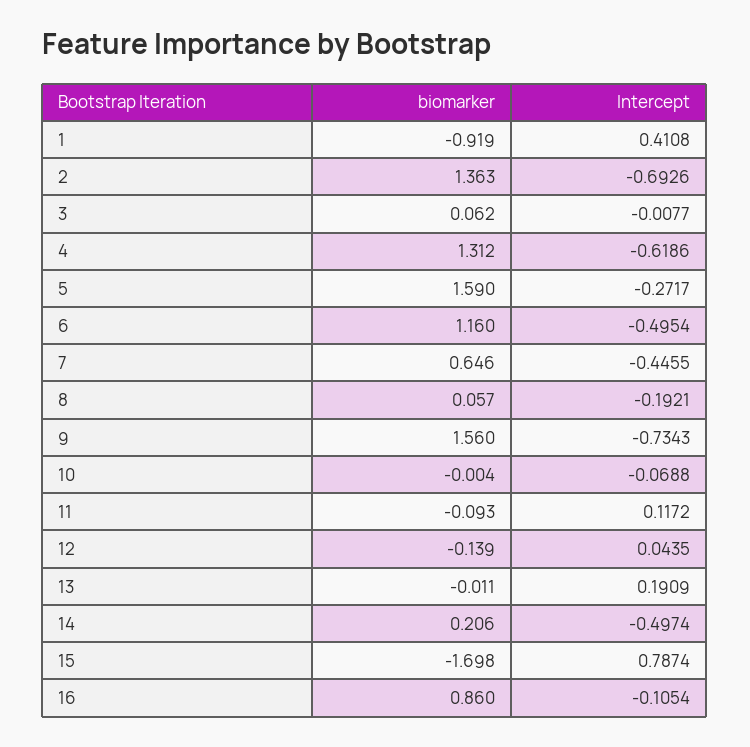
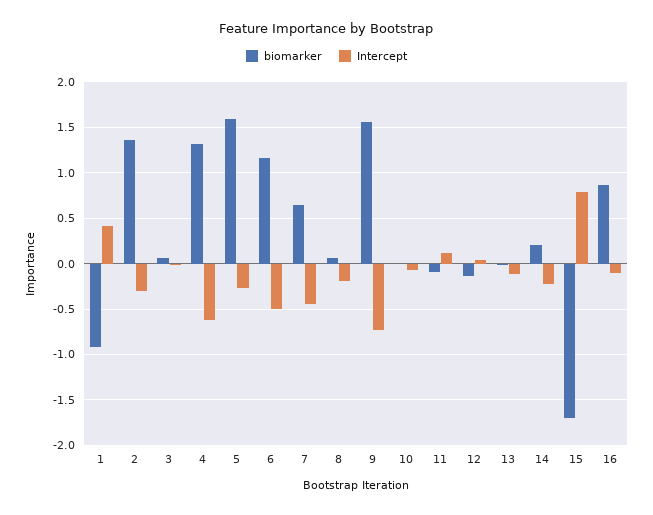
Intercept, 2: -0.6926 -> -0.3
Intercept, 13: 0.1909 -> -0.1
Intercept, 14: -0.4974 -> -0.2

